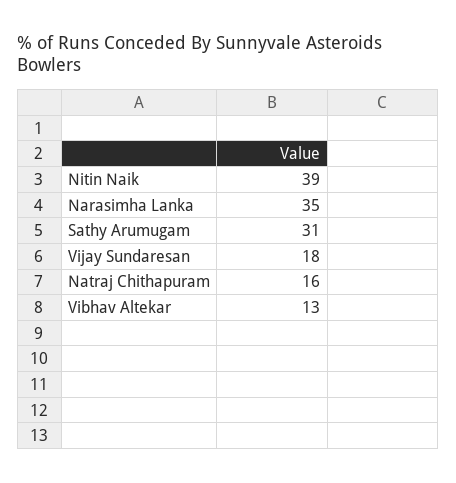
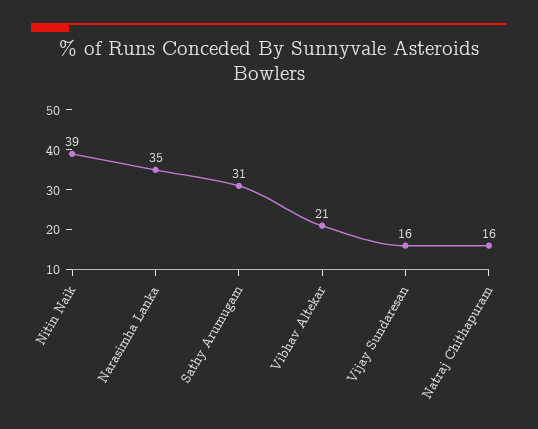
Vijay Sundaresan: 18 -> 16
Vibhav Altekar: 13 -> 21

